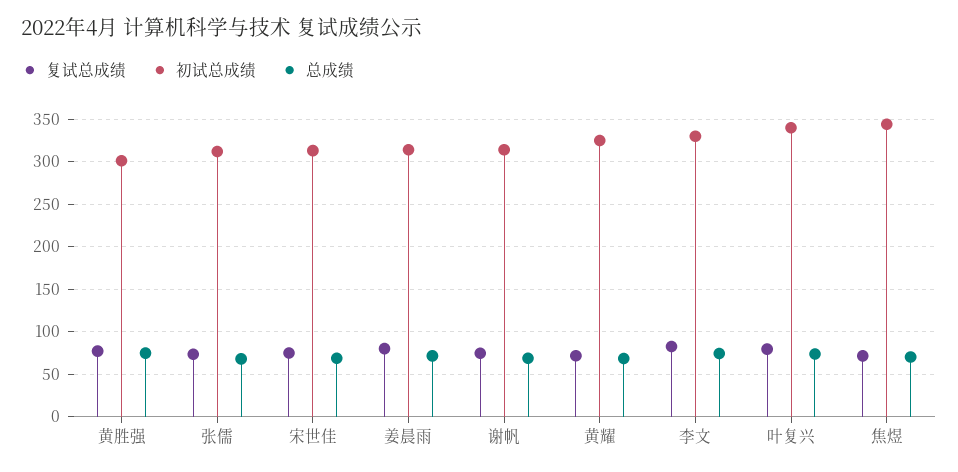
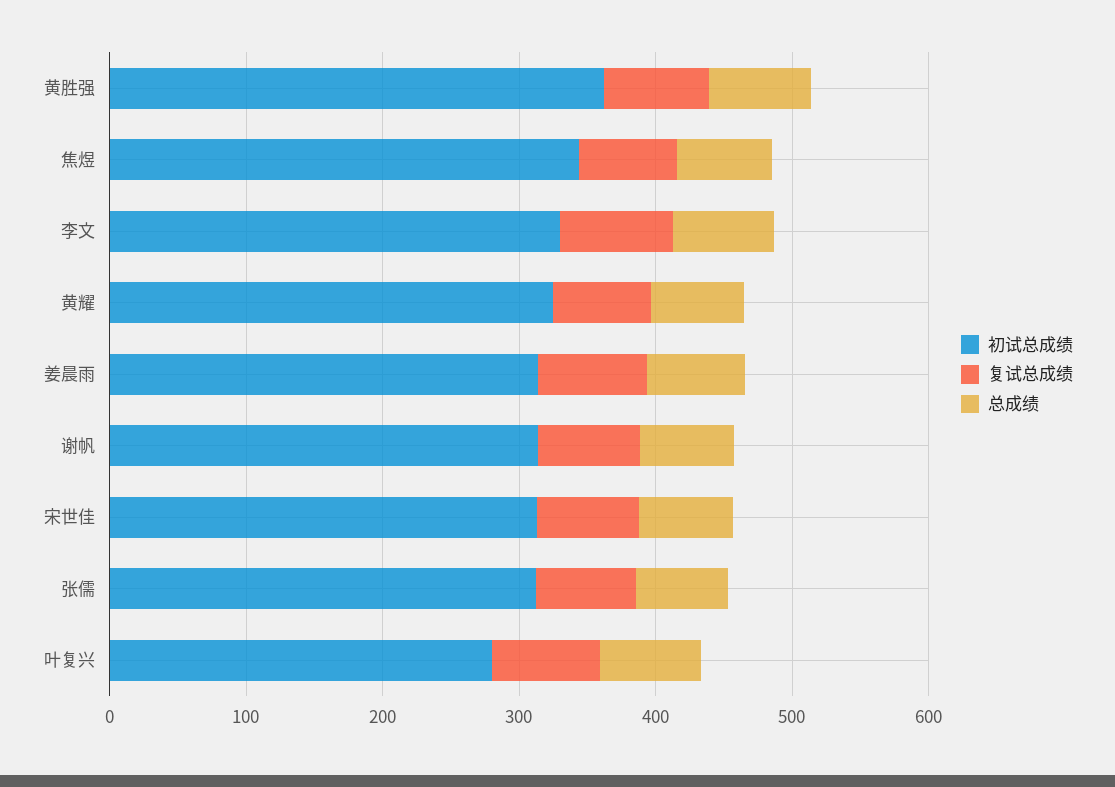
初试总成绩, 黄胜强: 300 -> 360
初试总成绩, 叶复兴: 340 -> 280

